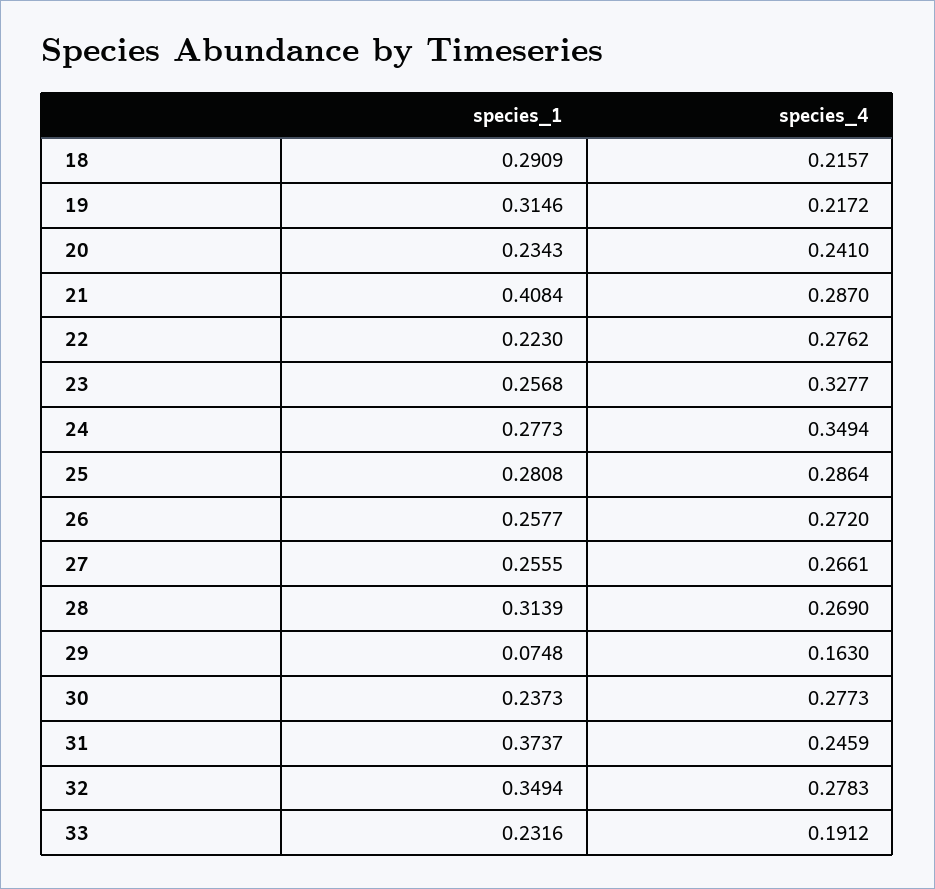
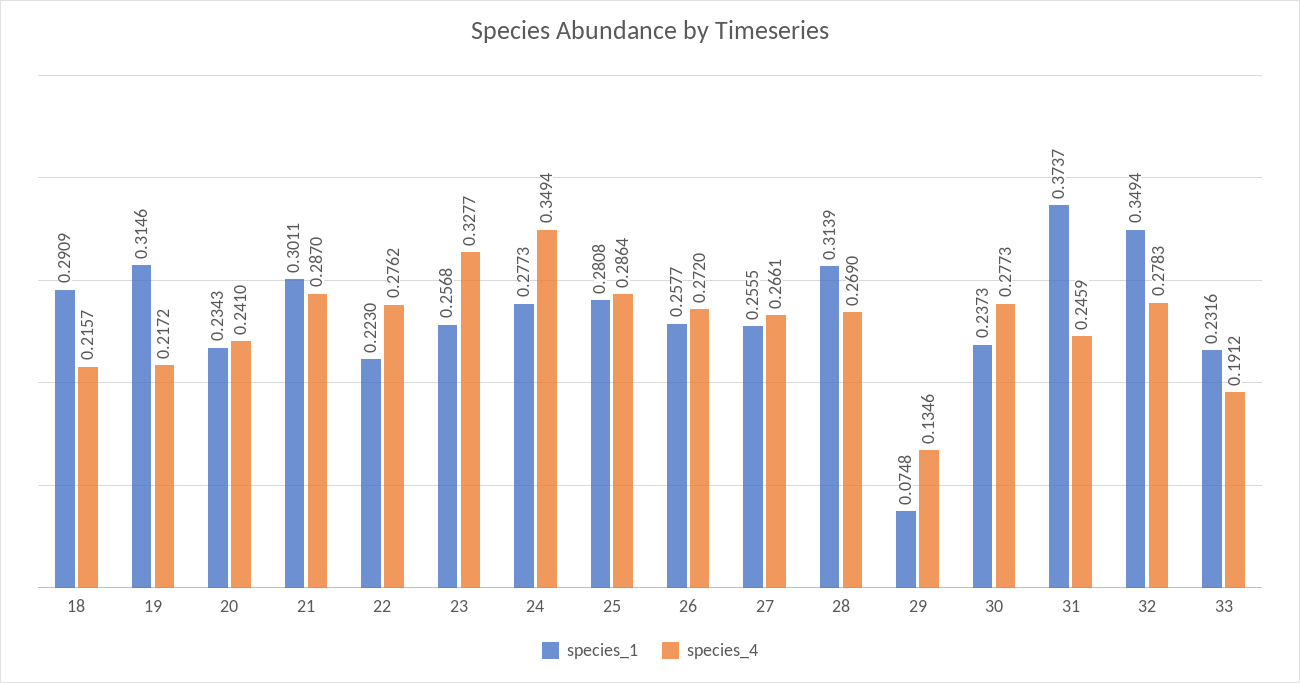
species_1, 21: 0.4084 -> 0.3011
species_4, 29: 0.163 -> 0.1346

